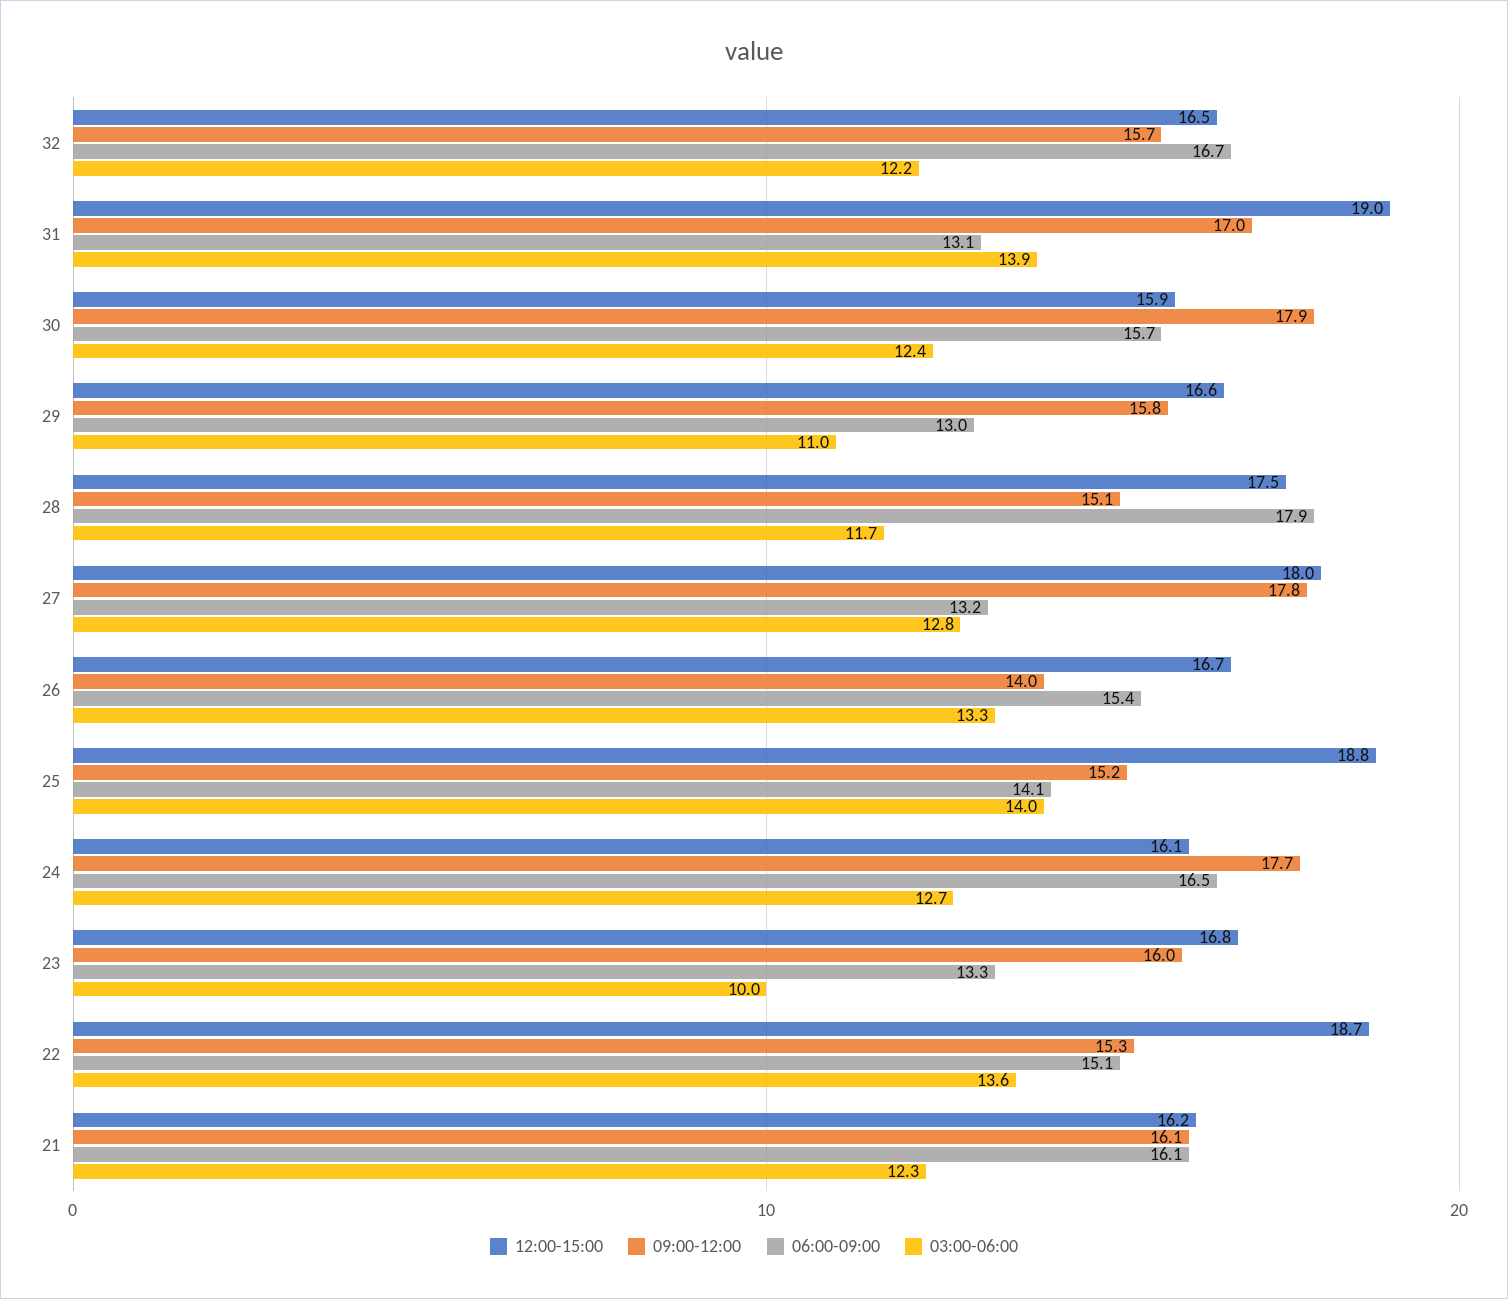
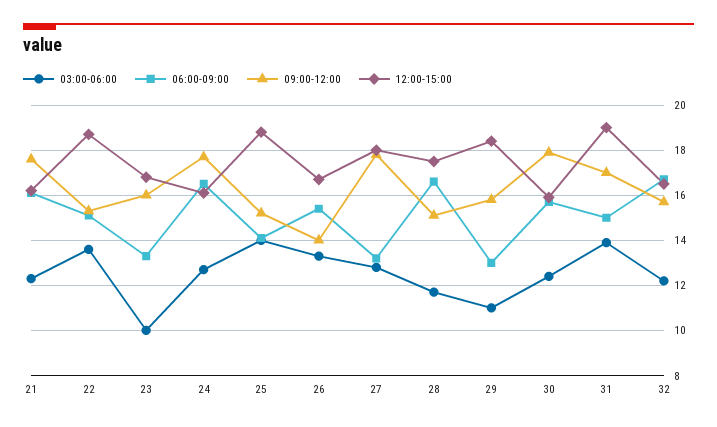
06:00-09:00, 31: 13.1 -> 15
12:00-15:00, 29: 16.6 -> 18.5
06:00-09:00, 28: 17.9 -> 16.5
09:00-12:00, 21: 16.1 -> 17.5

